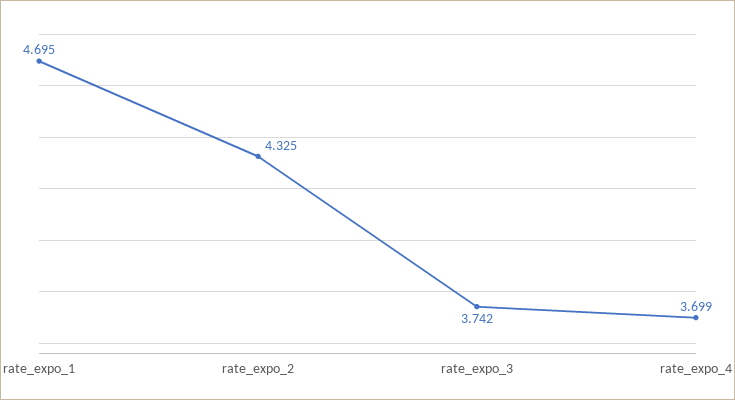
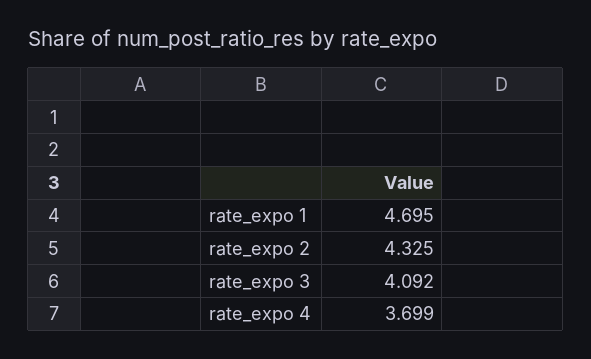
rate_expo_3: 3.742 -> 4.092

